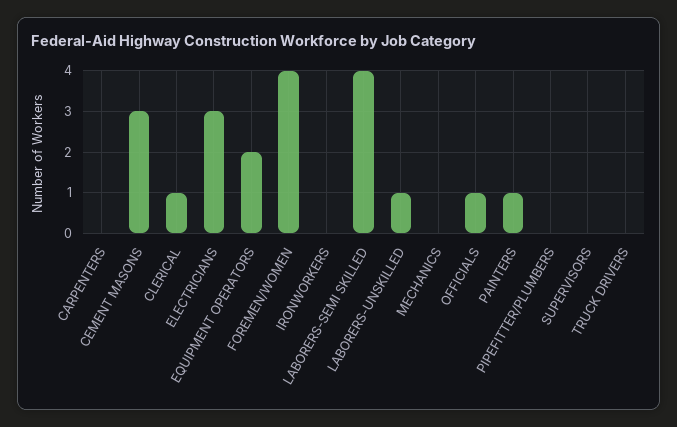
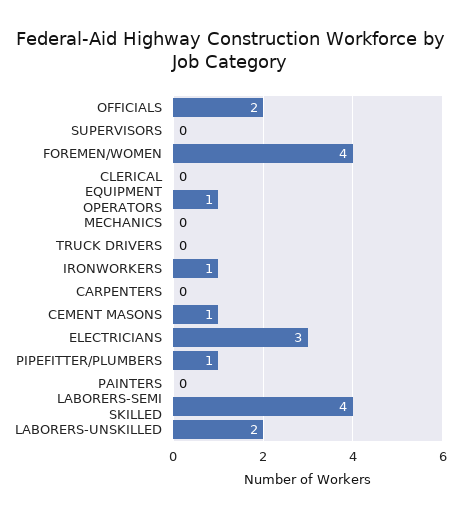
CEMENT MASONS: 3 -> 1
CLERICAL: 1 -> 0
EQUIPMENT OPERATORS: 2 -> 1
IRONWORKERS: 0 -> 1
LABORERS-UNSKILLED: 1 -> 2
OFFICIALS: 1 -> 2
PAINTERS: 1 -> 0
PIPEFITTER/PLUMBERS: 0 -> 1

